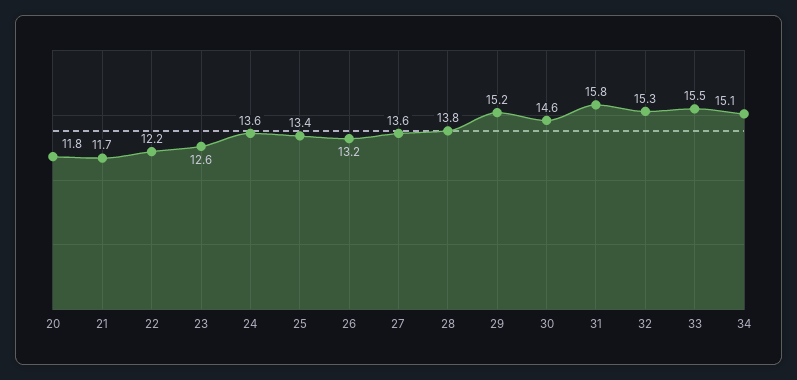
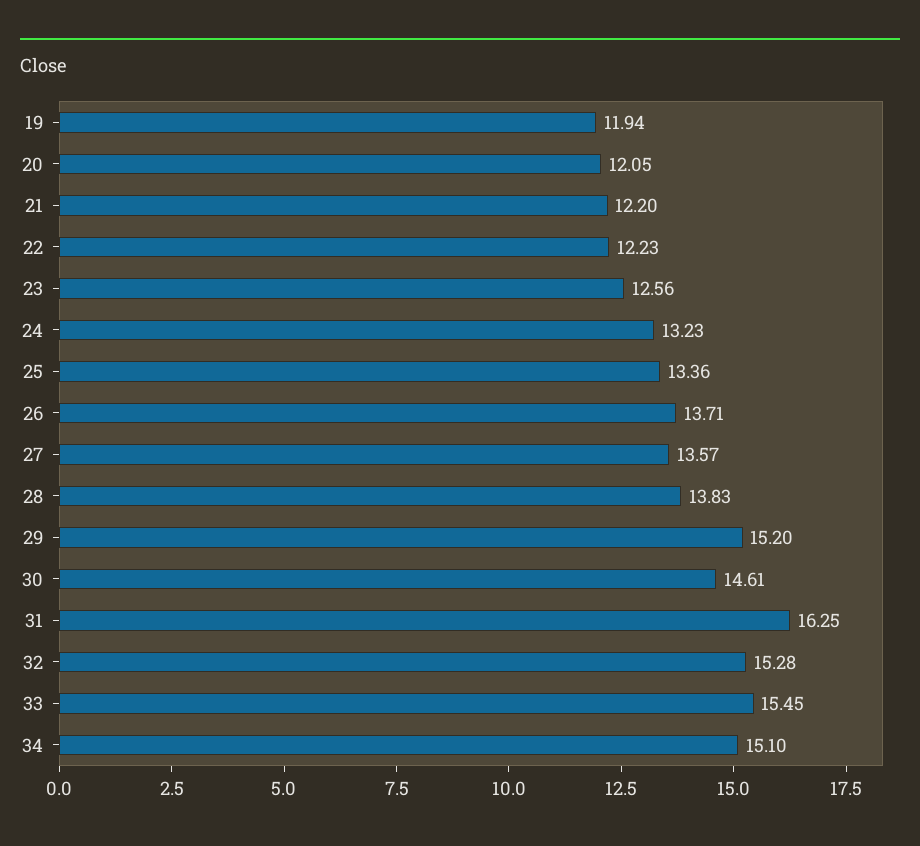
20: 11.8 -> 12.05
21: 11.7 -> 12.2
24: 13.6 -> 13.23
26: 13.2 -> 13.71
31: 15.8 -> 16.25
19: none -> 11.94

